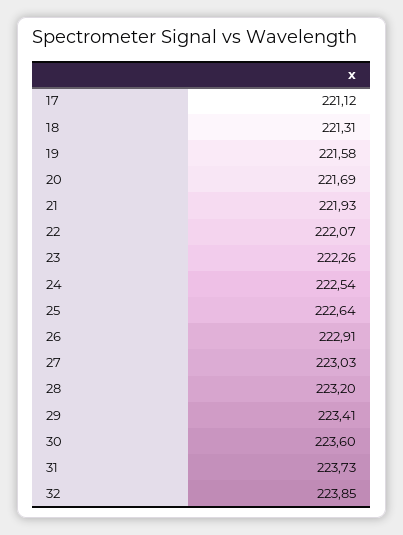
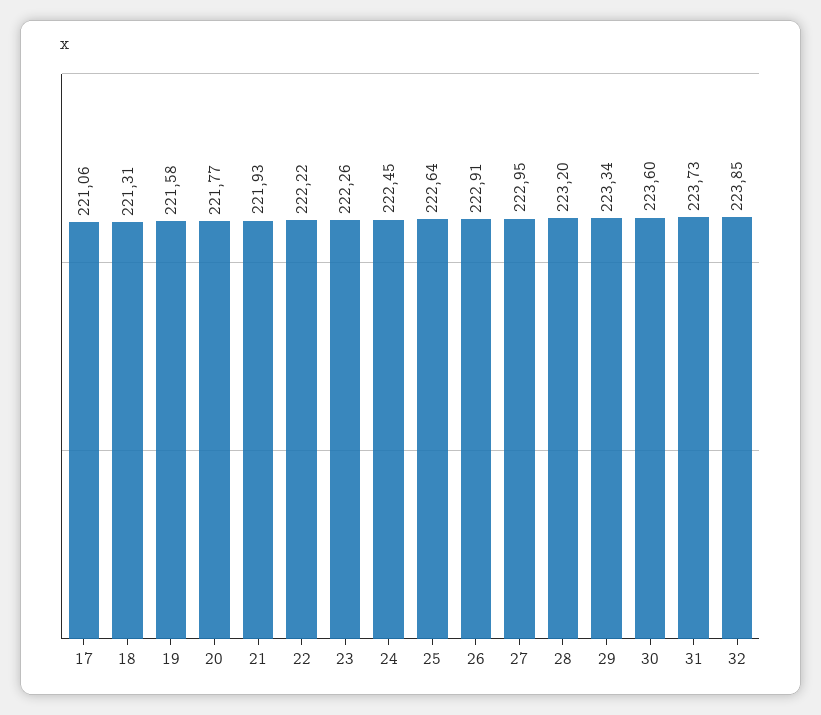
17: 221.12 -> 221.06
20: 221.69 -> 221.77
22: 222.07 -> 222.22
24: 222.54 -> 222.45
27: 223.03 -> 222.95
29: 223.41 -> 223.34

